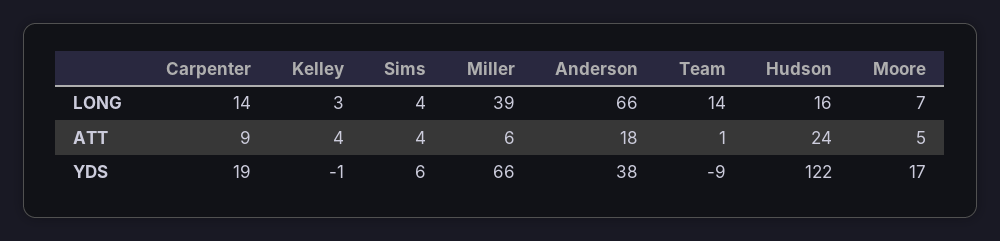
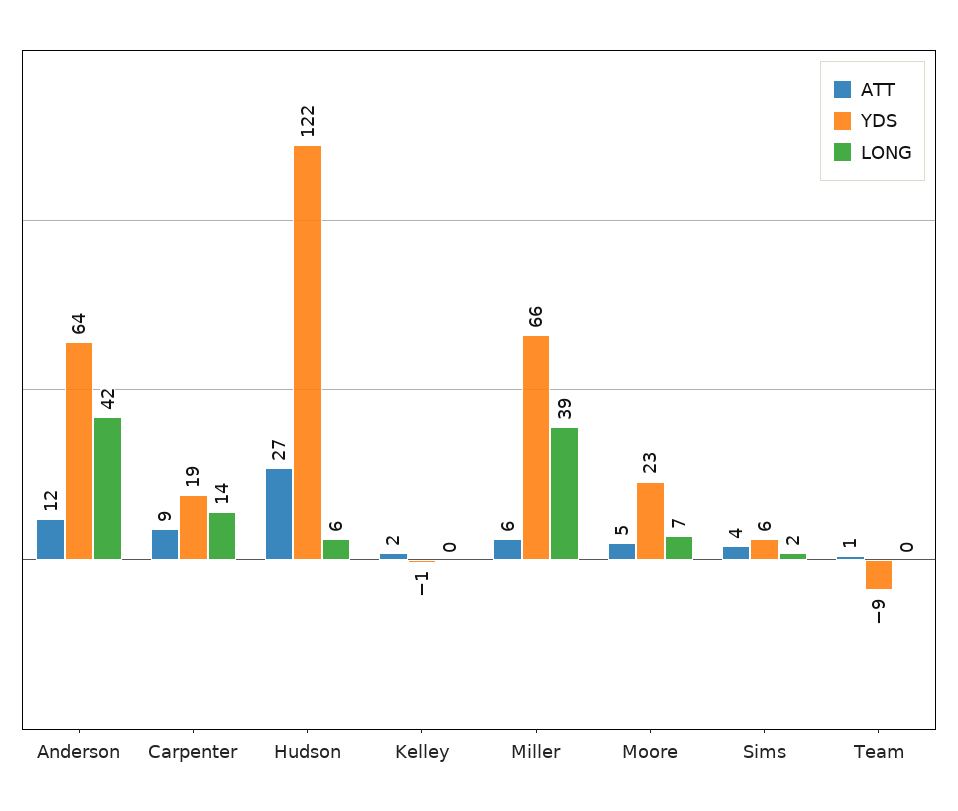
LONG, Kelley: 3 -> 0
LONG, Sims: 4 -> 2
LONG, Anderson: 66 -> 42
LONG, Team: 14 -> 0
LONG, Hudson: 16 -> 6
ATT, Kelley: 4 -> 2
ATT, Anderson: 18 -> 12
ATT, Hudson: 24 -> 27
YDS, Anderson: 38 -> 64
YDS, Moore: 17 -> 23

